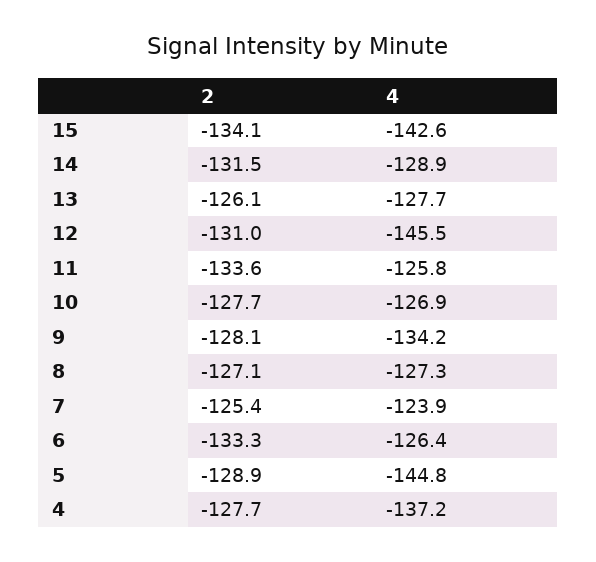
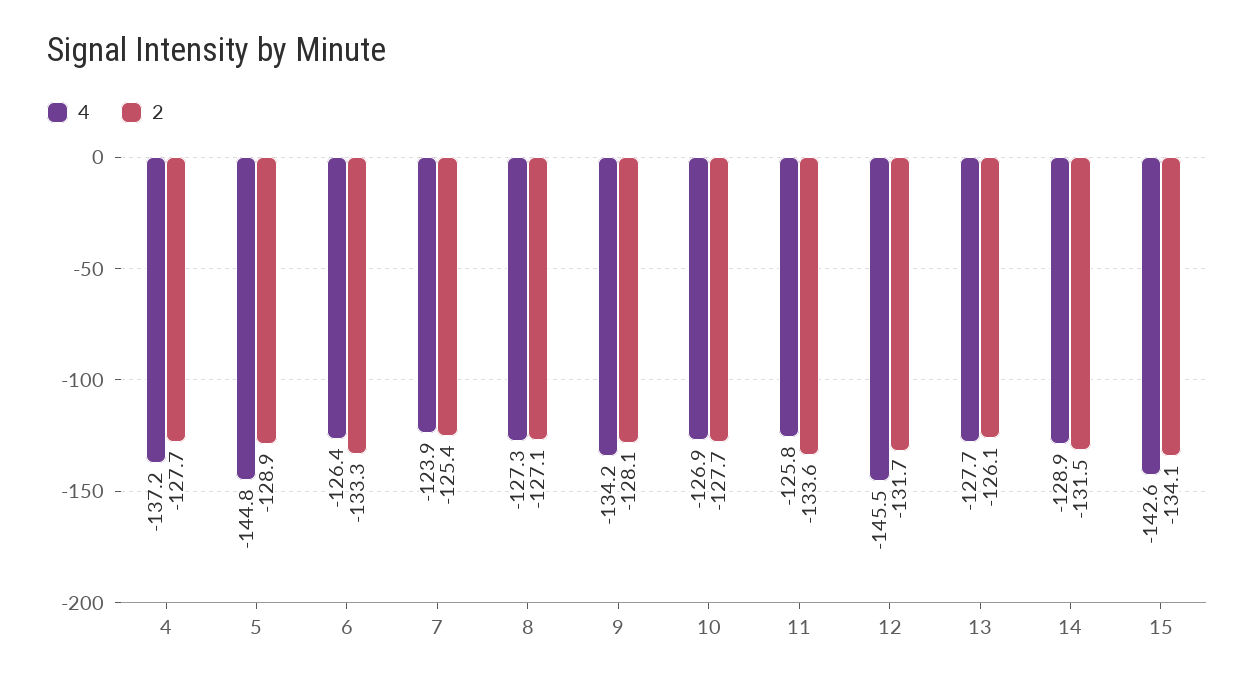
2, 12: -131 -> -131.7

